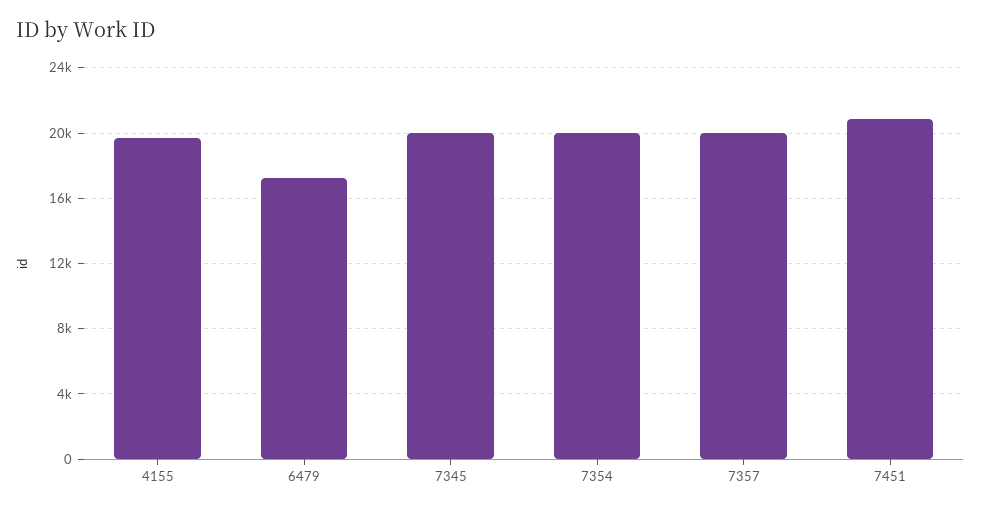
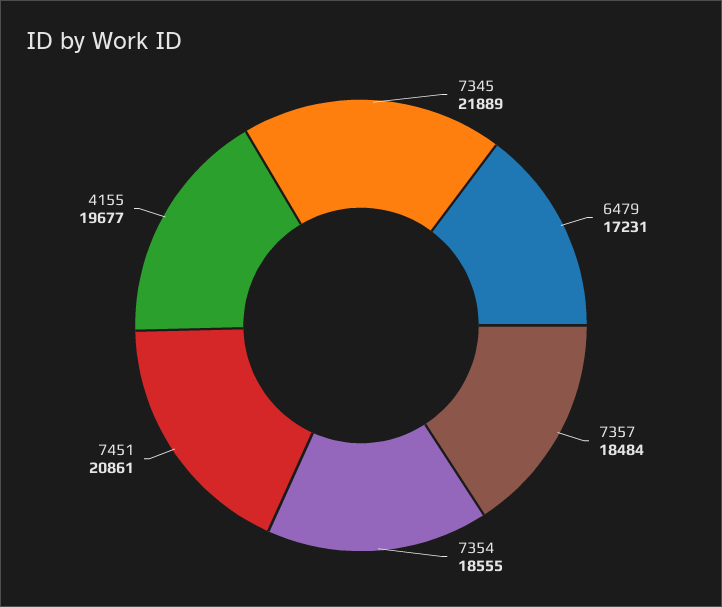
7345: 20000 -> 21889
7354: 20000 -> 18555
7357: 20000 -> 18484

